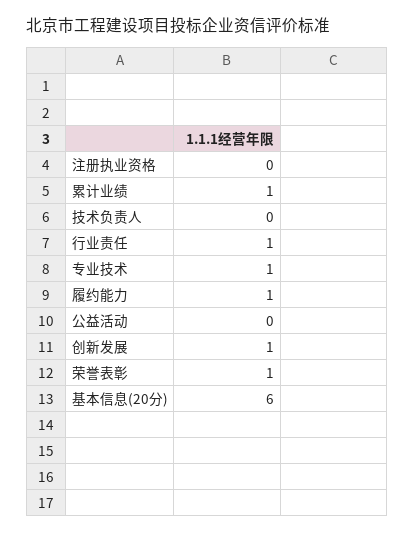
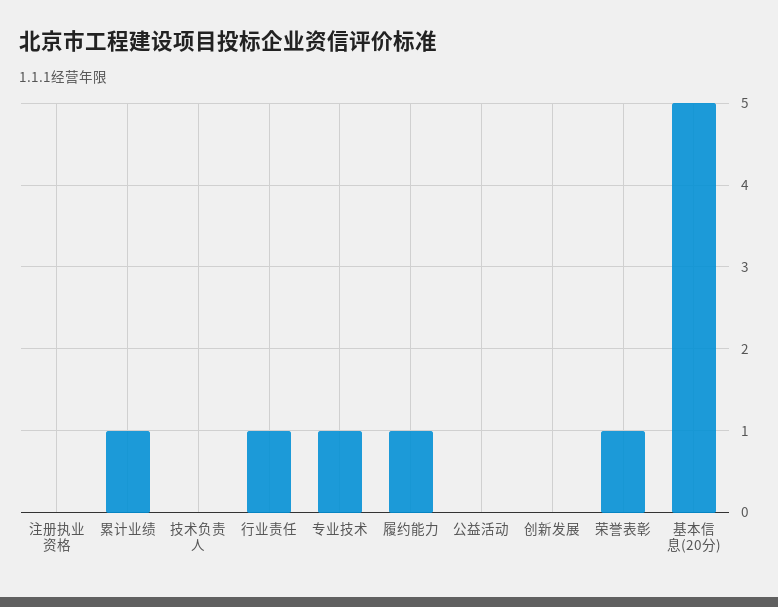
创新发展: 1 -> 0
基本信息(20分): 6 -> 5

